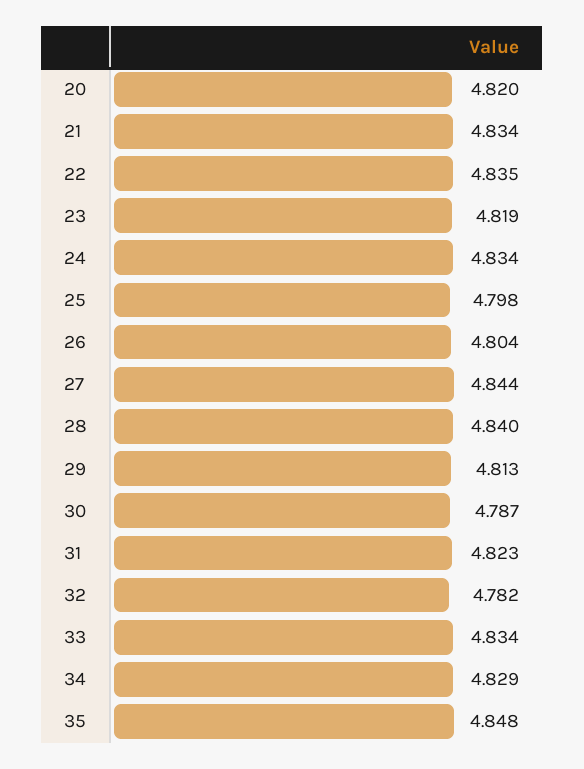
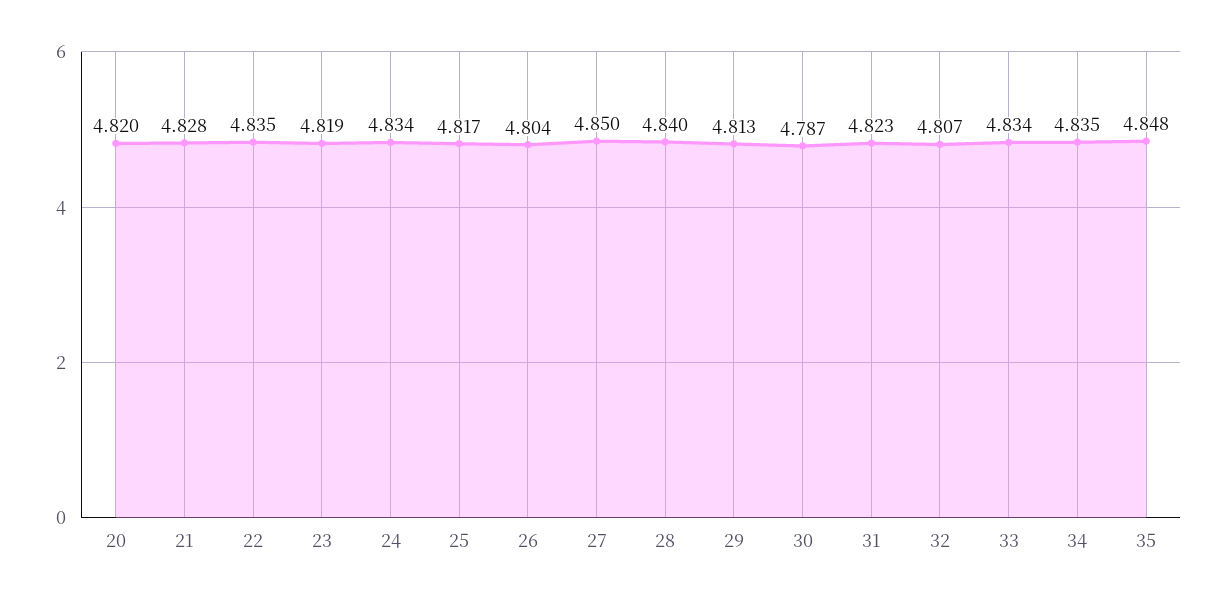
21: 4.834 -> 4.828
25: 4.798 -> 4.817
27: 4.844 -> 4.85
32: 4.782 -> 4.807
34: 4.829 -> 4.835

